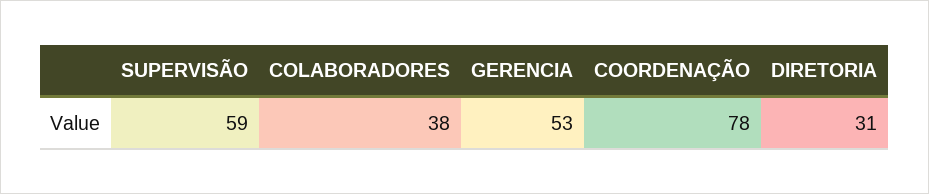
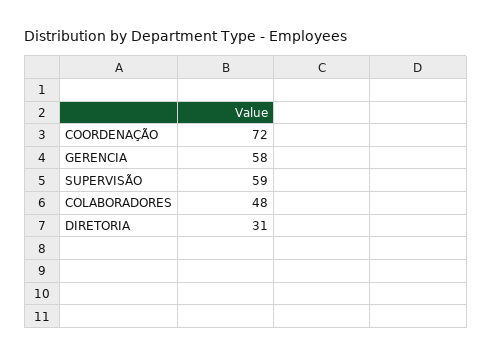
COLABORADORES: 38 -> 48
GERENCIA: 53 -> 58
COORDENAÇÃO: 78 -> 72

